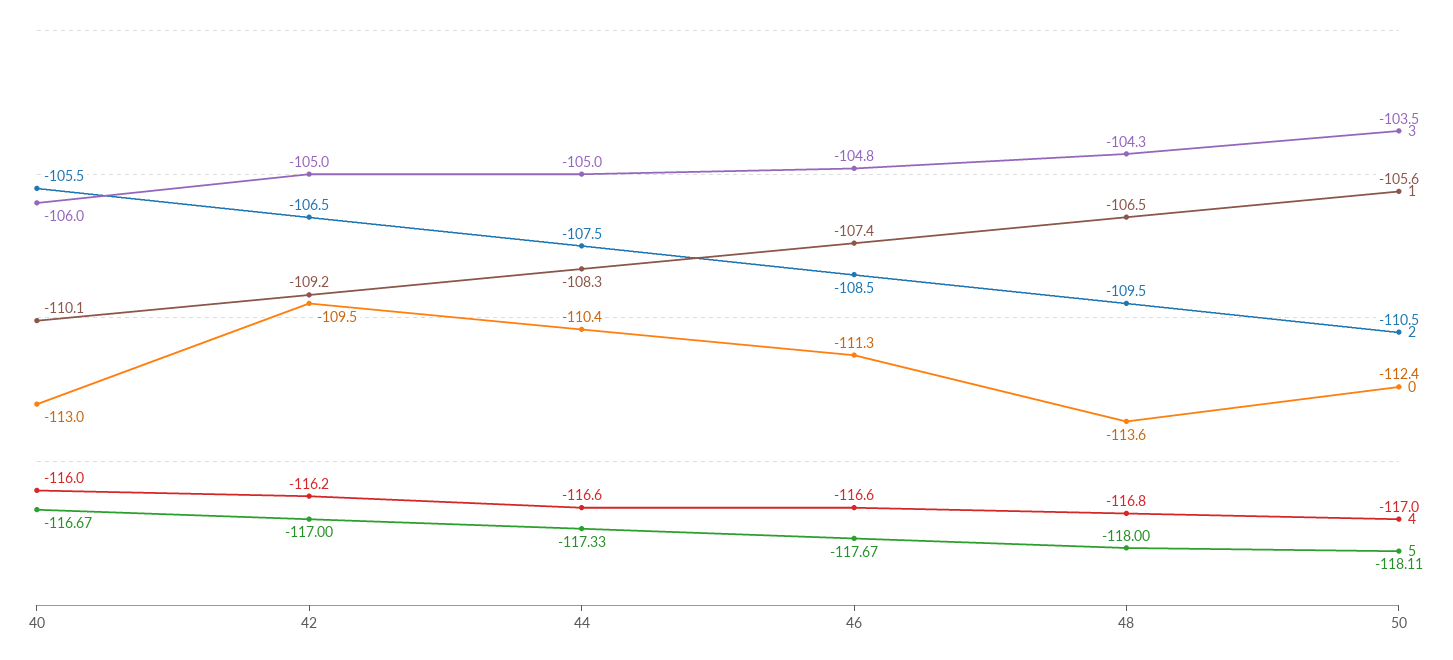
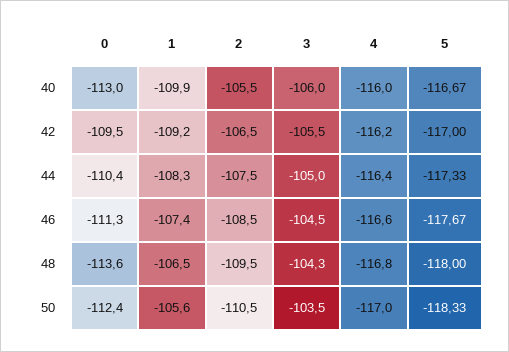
1, 40: -110.1 -> -109.9
3, 42: -105 -> -105.5
4, 44: -116.6 -> -116.4
3, 46: -104.8 -> -104.5
5, 50: -118.11 -> -118.33

